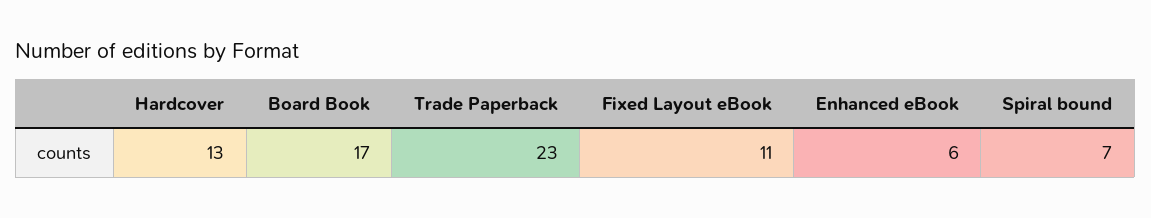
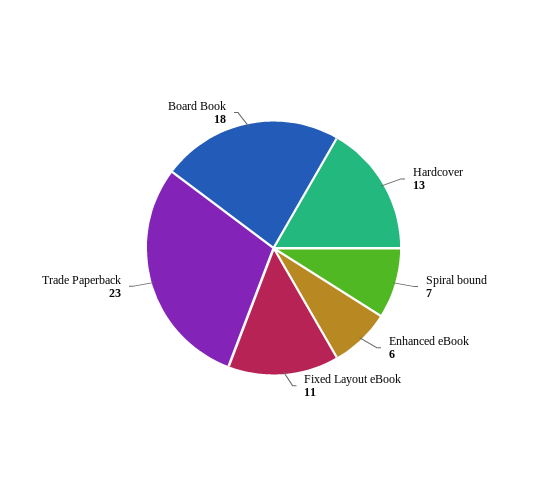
Board Book: 17 -> 18

